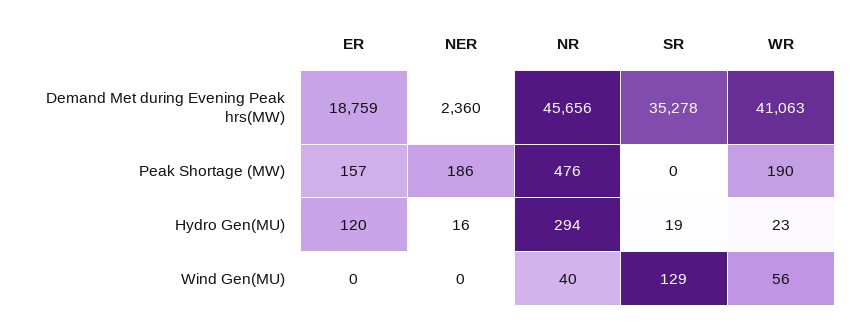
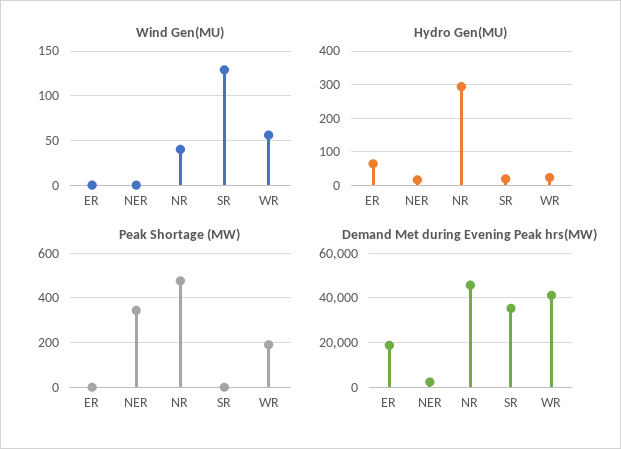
Peak Shortage (MW), ER: 157 -> 0
Peak Shortage (MW), NER: 186 -> 350
Hydro Gen(MU), ER: 120 -> 60

